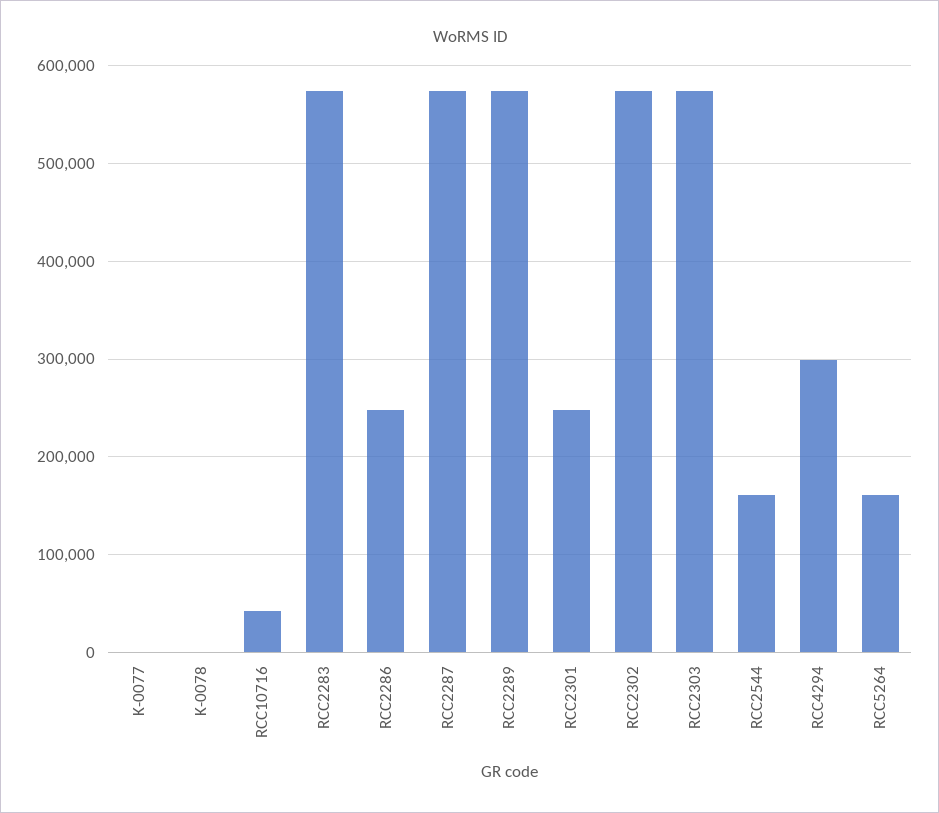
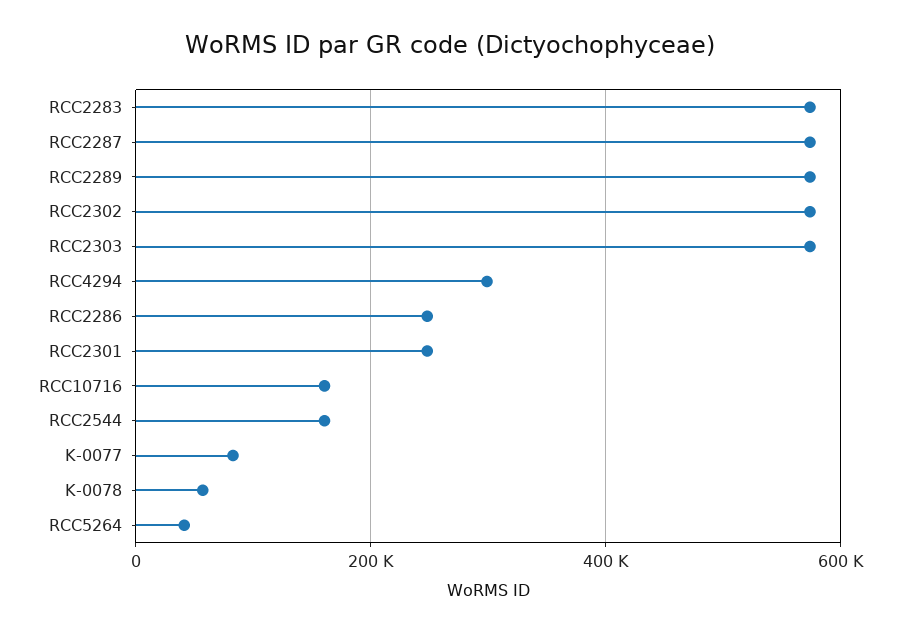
K-0077: 0 -> 80000
K-0078: 0 -> 60000
RCC10716: 40000 -> 160000
RCC5264: 160000 -> 40000

